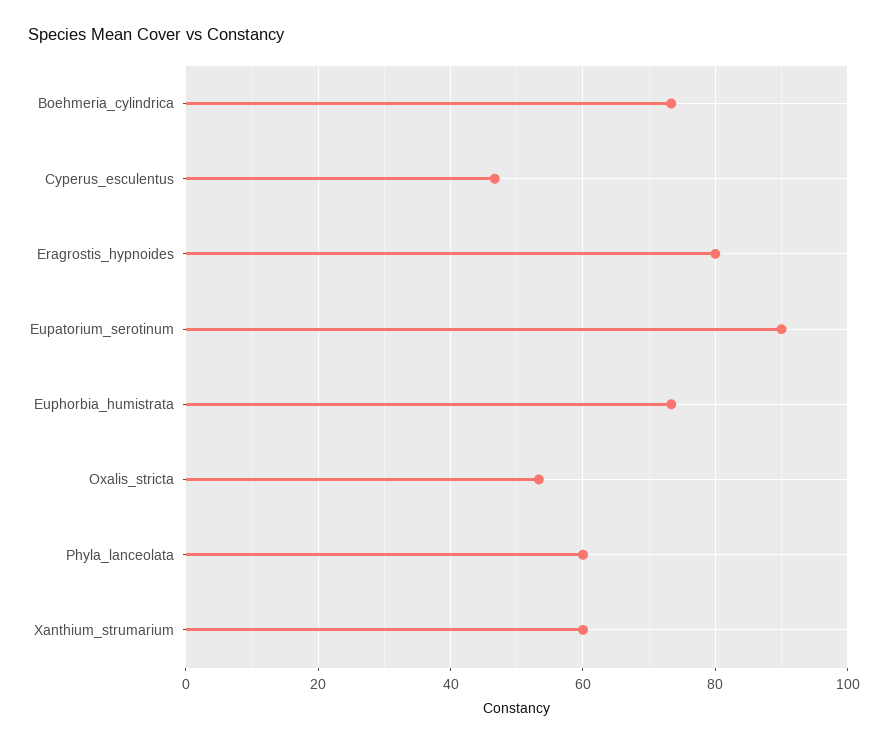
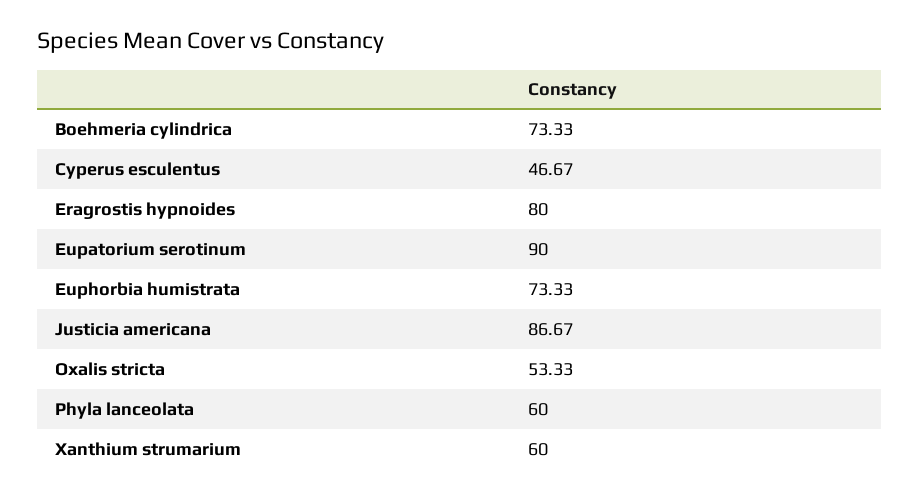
Justicia americana: none -> 86.67

